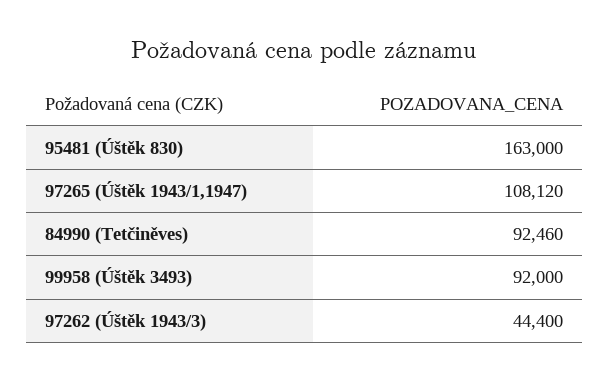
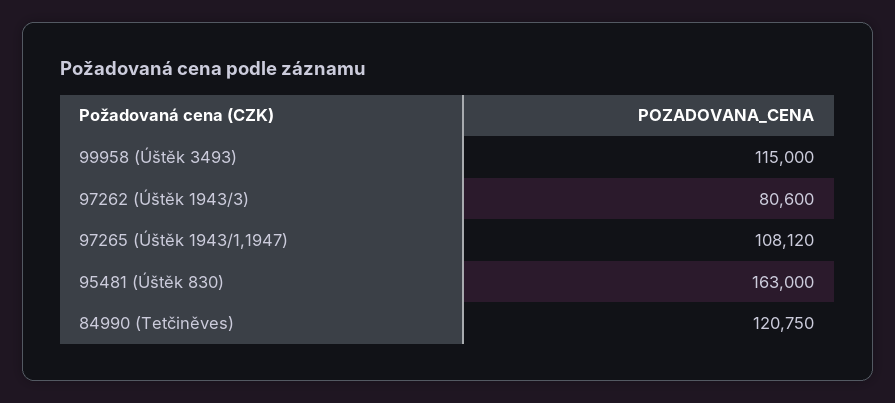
84990 (Tetčiněves): 92460 -> 120750
99958 (Úštěk 3493): 92000 -> 115000
97262 (Úštěk 1943/3): 44400 -> 80600

